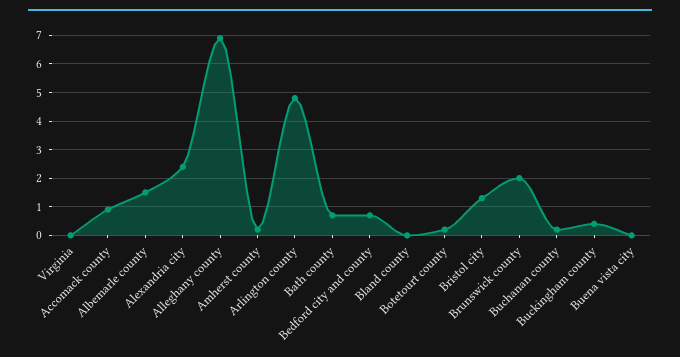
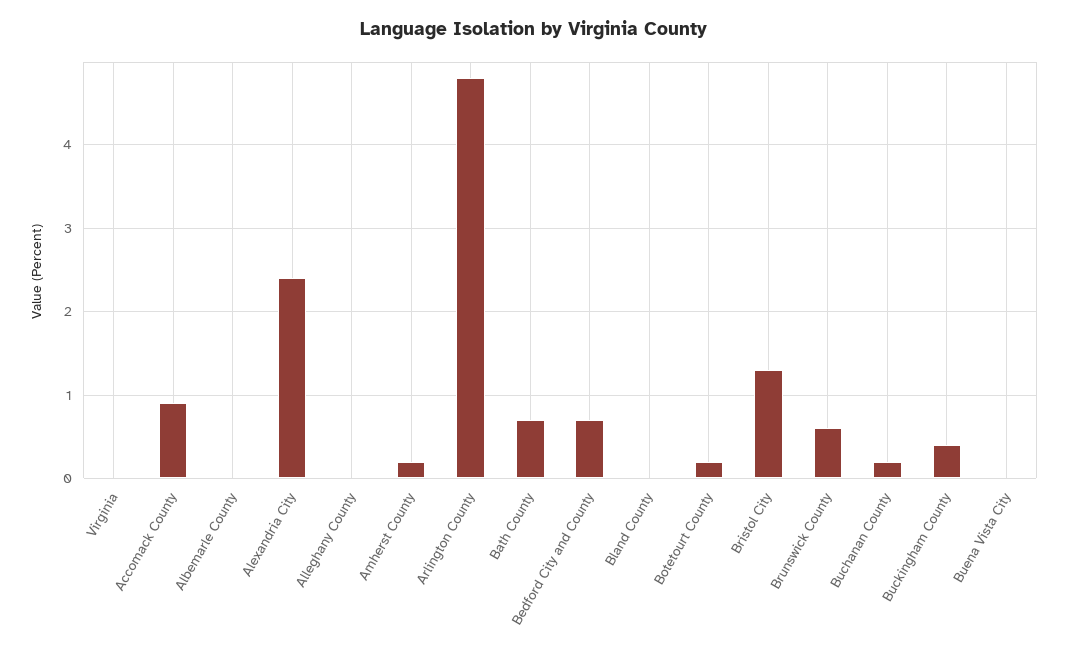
Albemarle county: 1.5 -> 0
Alleghany county: 7 -> 0
Brunswick county: 2 -> 0.6

